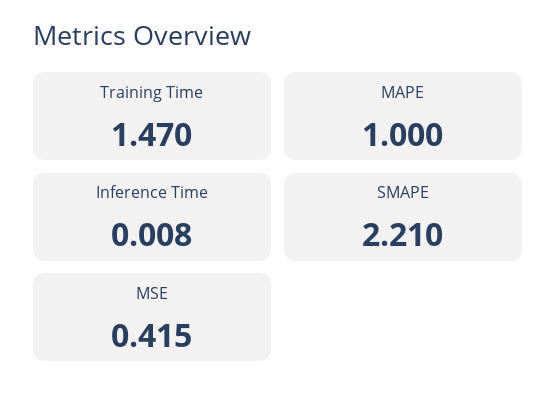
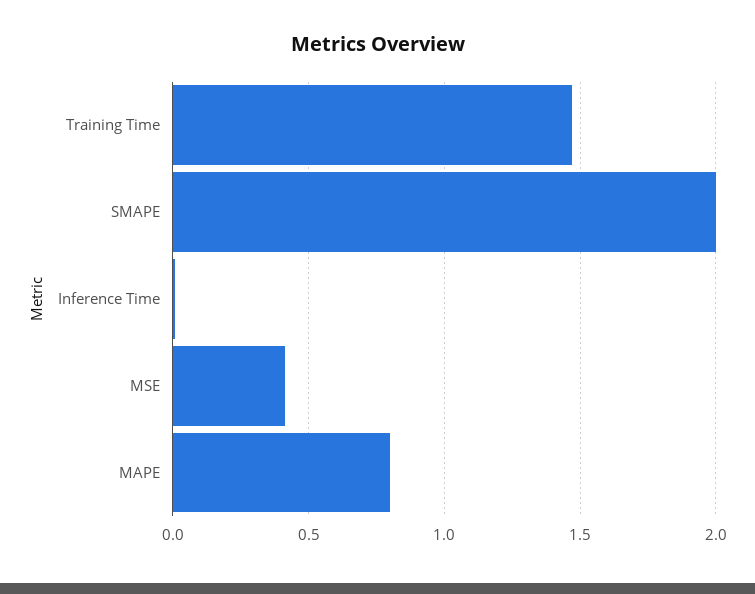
MAPE: 1 -> 0.8
SMAPE: 2.21 -> 2

